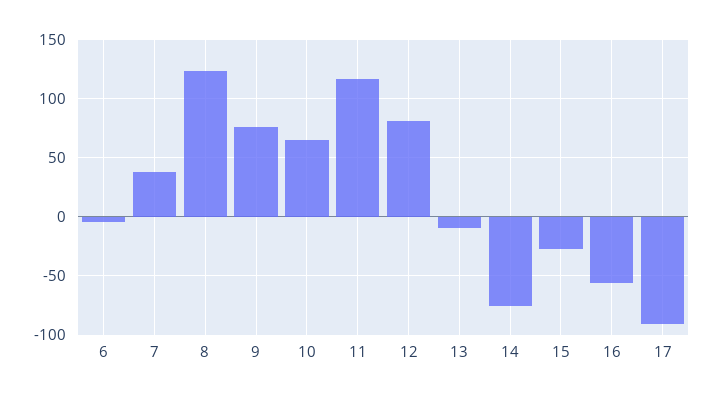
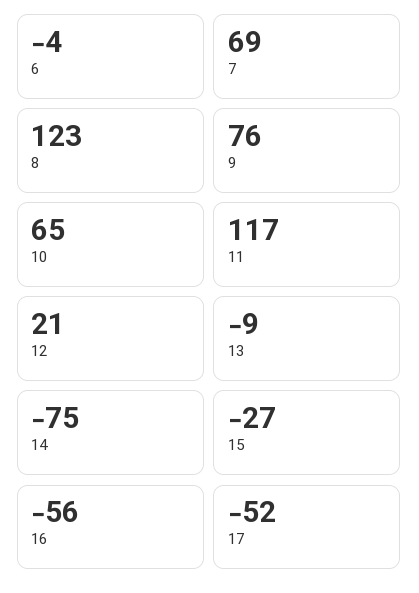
7: 40 -> 69
12: 80 -> 21
17: -90 -> -52

